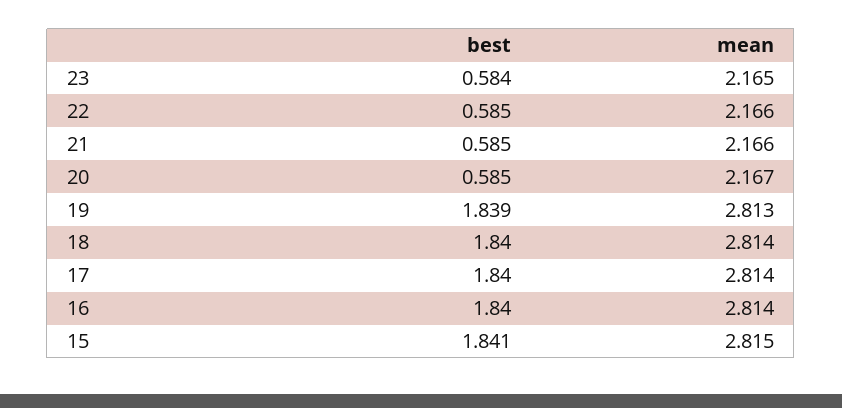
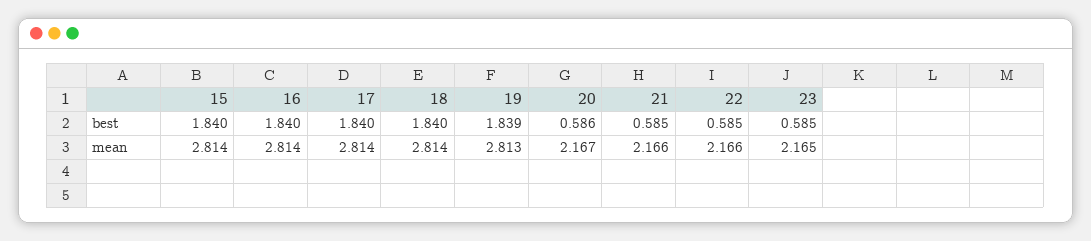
best, 23: 0.584 -> 0.585
best, 20: 0.585 -> 0.586
best, 15: 1.841 -> 1.84
mean, 15: 2.815 -> 2.814

